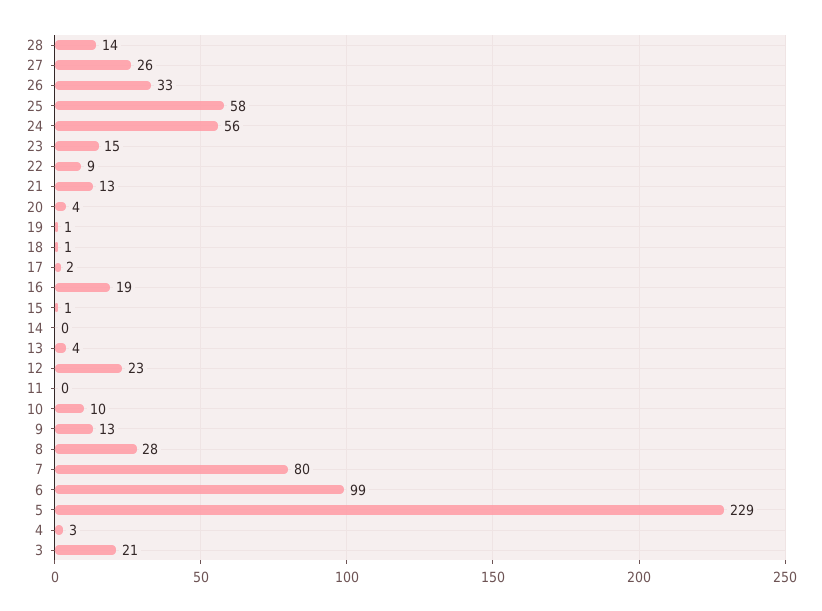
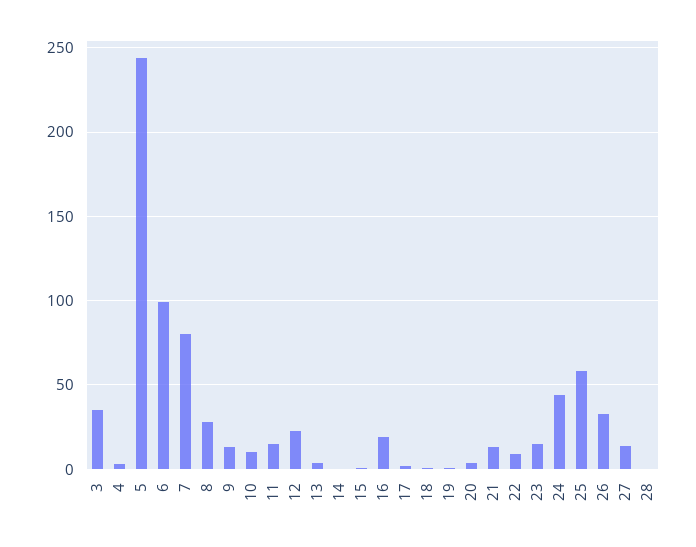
28: 14 -> 0
27: 26 -> 15
24: 56 -> 45
11: 0 -> 15
5: 229 -> 245
3: 21 -> 35

